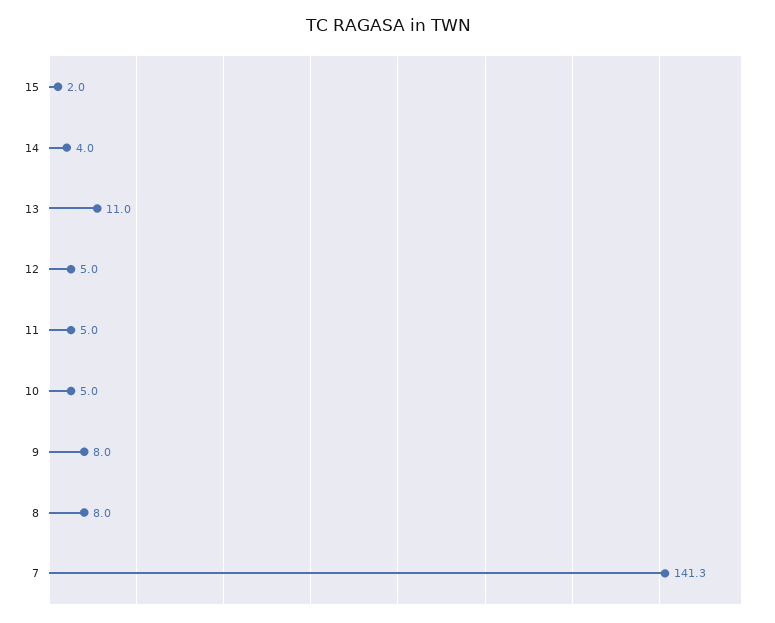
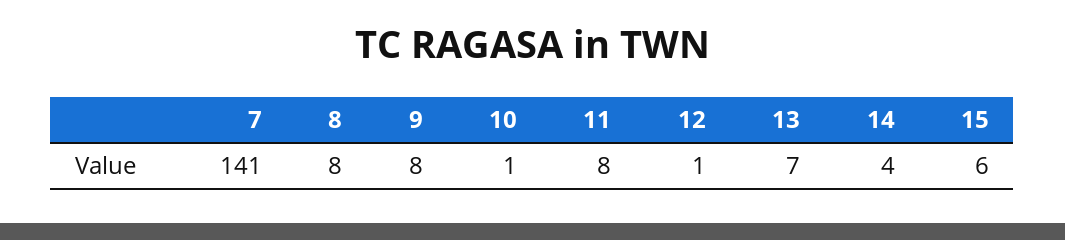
15: 2 -> 6
13: 11 -> 7
12: 5 -> 1
11: 5 -> 8
10: 5 -> 1

